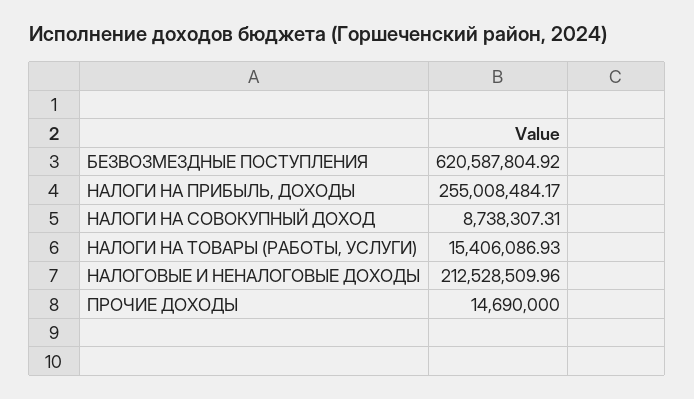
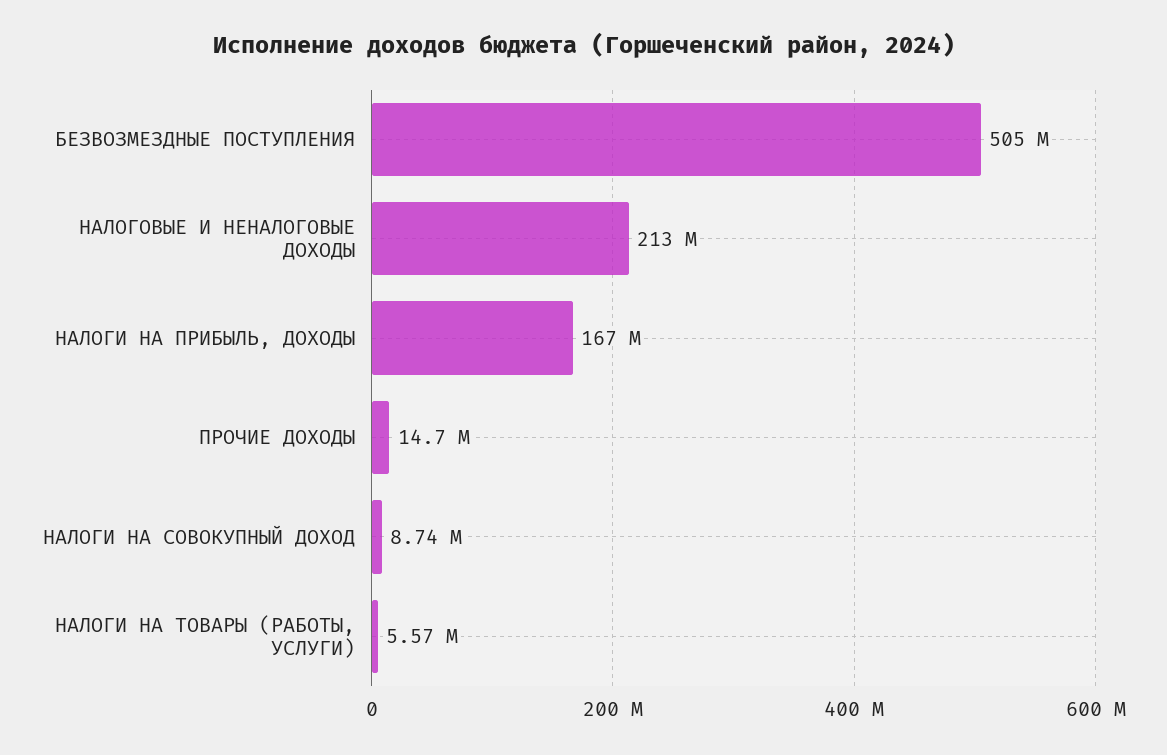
БЕЗВОЗМЕЗДНЫЕ ПОСТУПЛЕНИЯ: 620587804.92 -> 505000000
НАЛОГИ НА ПРИБЫЛЬ, ДОХОДЫ: 255008484.17 -> 167000000
НАЛОГИ НА ТОВАРЫ (РАБОТЫ, УСЛУГИ): 15406086.93 -> 5570000

